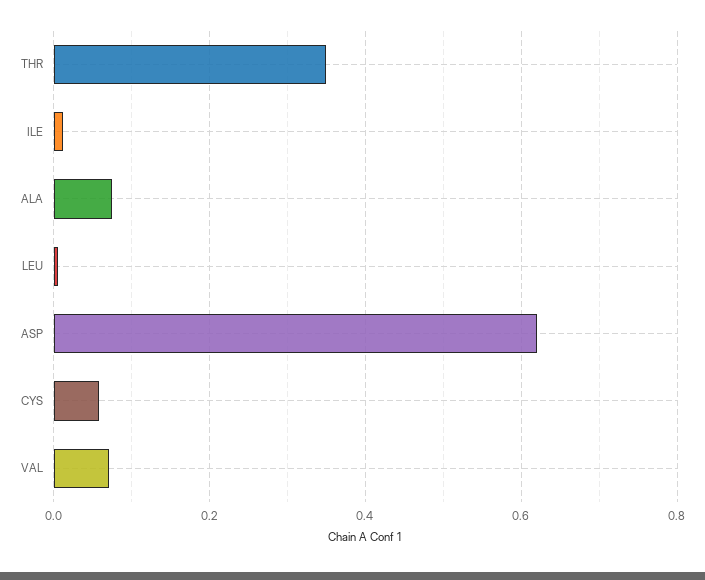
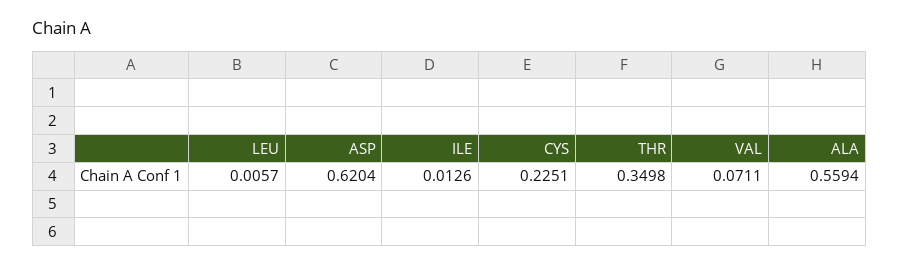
ALA: 0.08 -> 0.5594
CYS: 0.06 -> 0.2251

